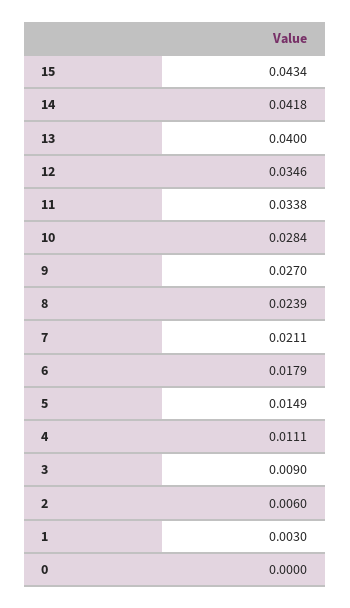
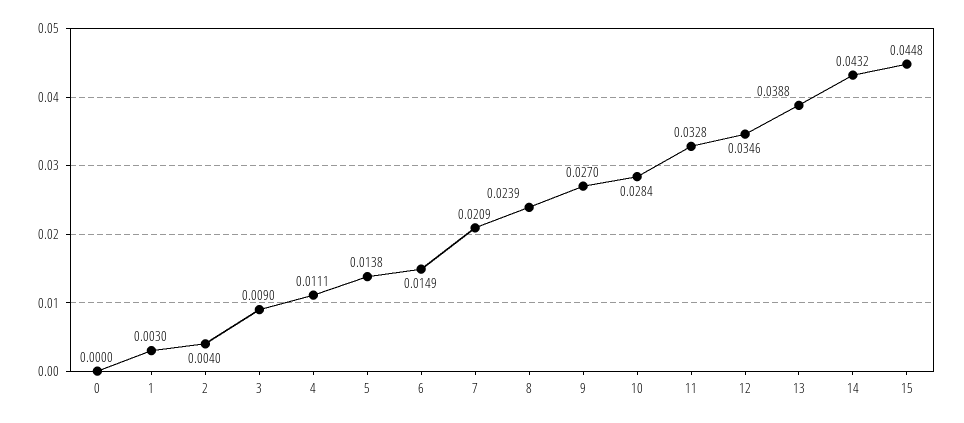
15: 0.0434 -> 0.0448
14: 0.0418 -> 0.0432
13: 0.04 -> 0.0388
11: 0.0338 -> 0.0328
7: 0.0211 -> 0.0209
6: 0.0179 -> 0.0149
5: 0.0149 -> 0.0138
2: 0.006 -> 0.004

